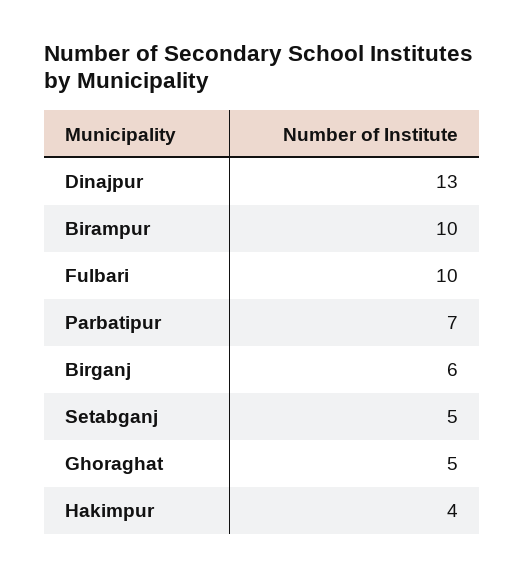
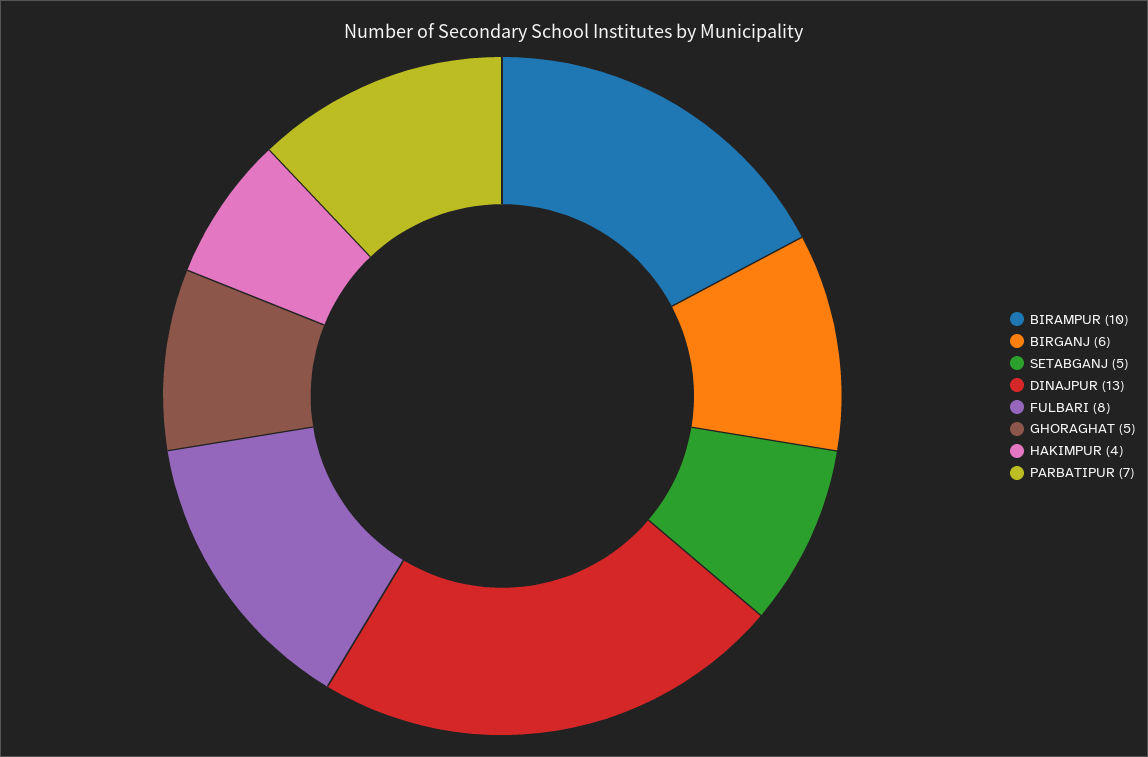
Fulbari: 10 -> 8

